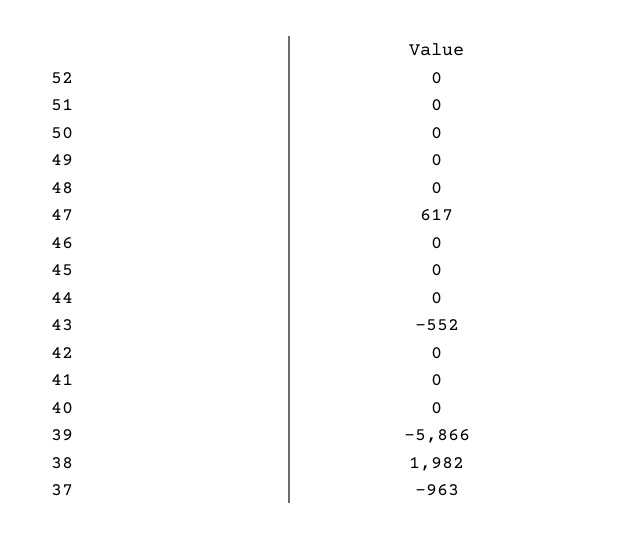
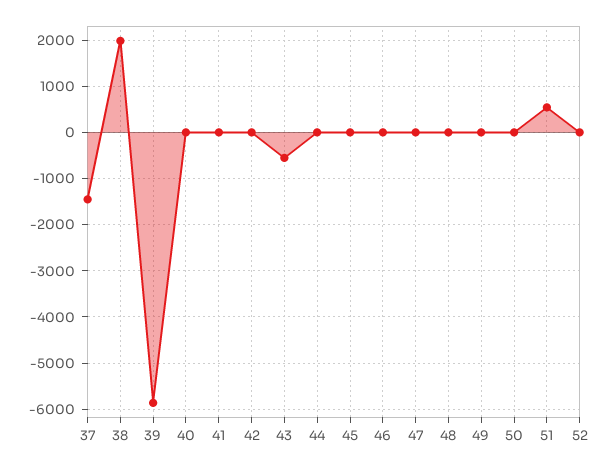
51: 0 -> 600
47: 617 -> 0
37: -963 -> -1400

